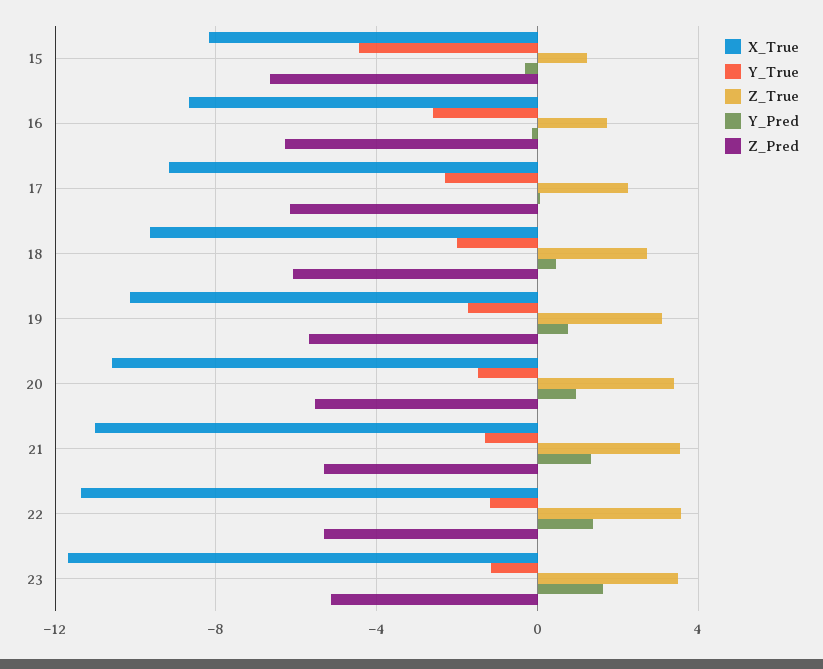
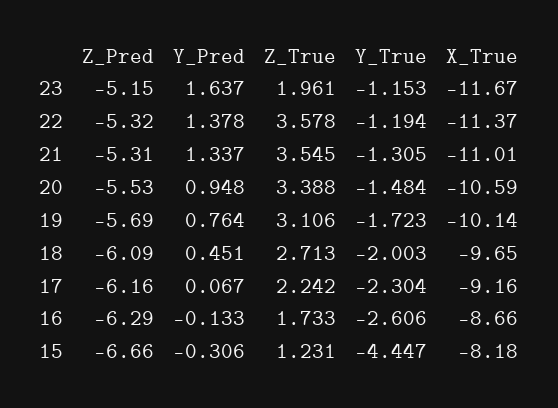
Z_True, 23: 3.5 -> 1.961

